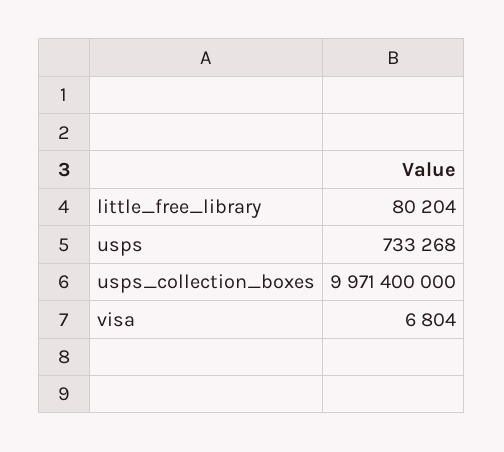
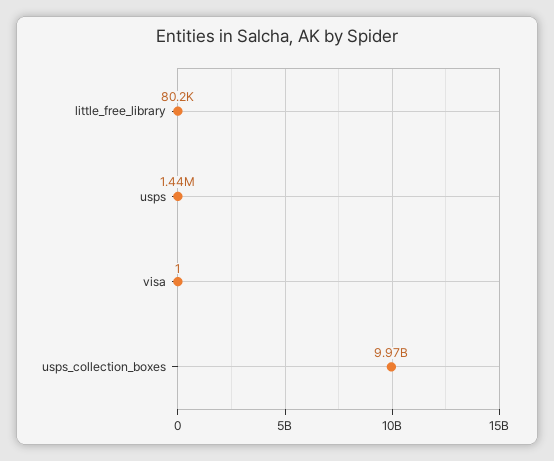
usps: 733268 -> 1440000
visa: 6804 -> 1

